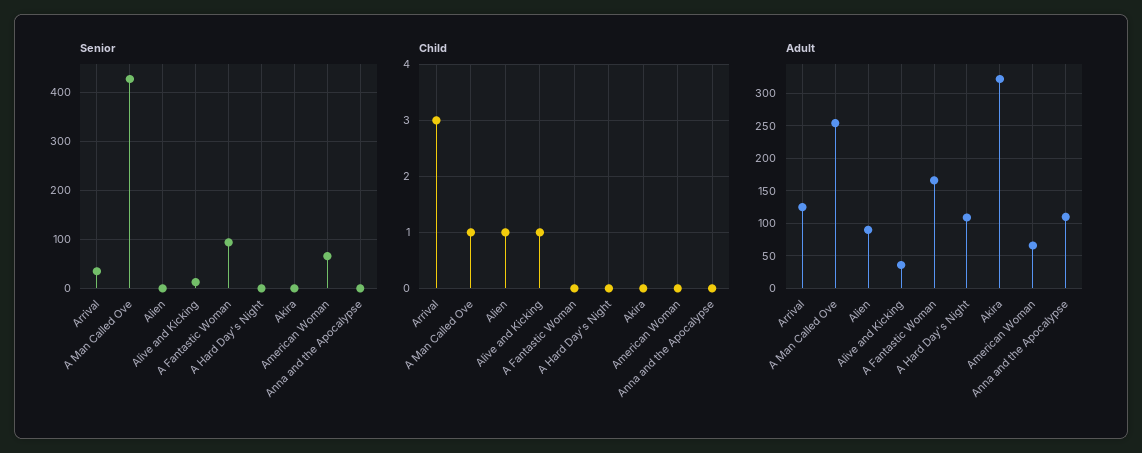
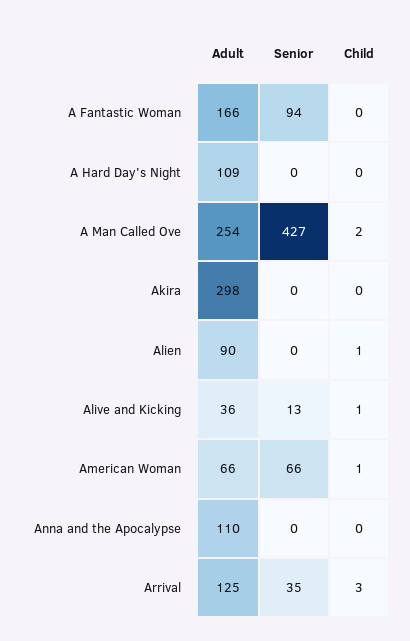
Child, A Man Called Ove: 1 -> 2
Child, American Woman: 0 -> 1
Adult, Akira: 320 -> 298

